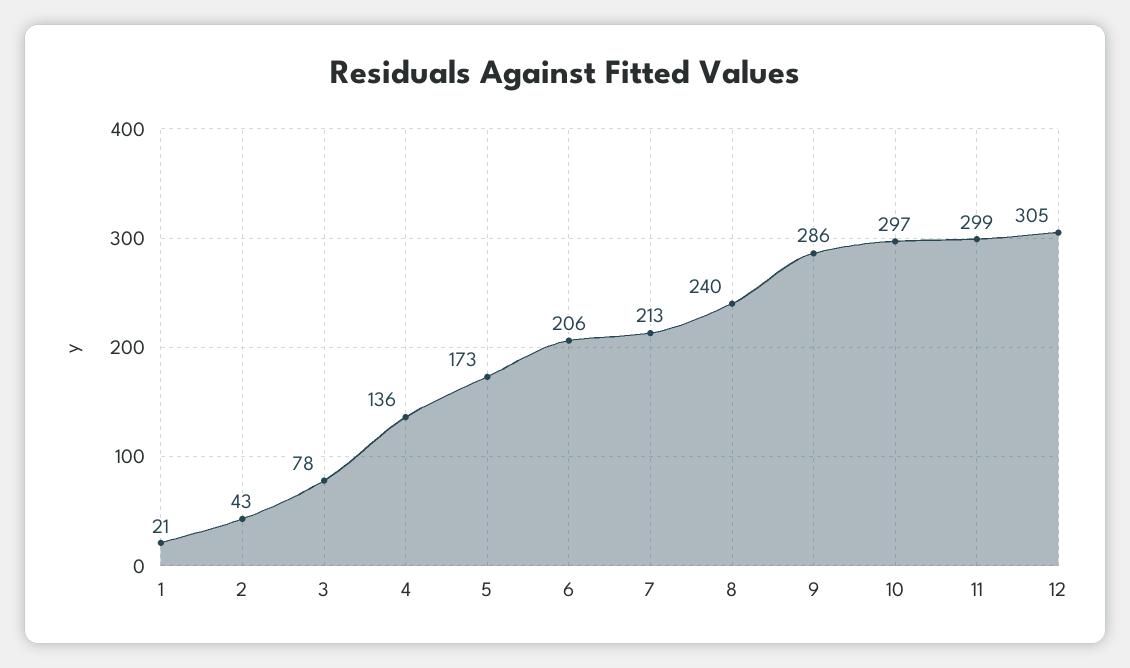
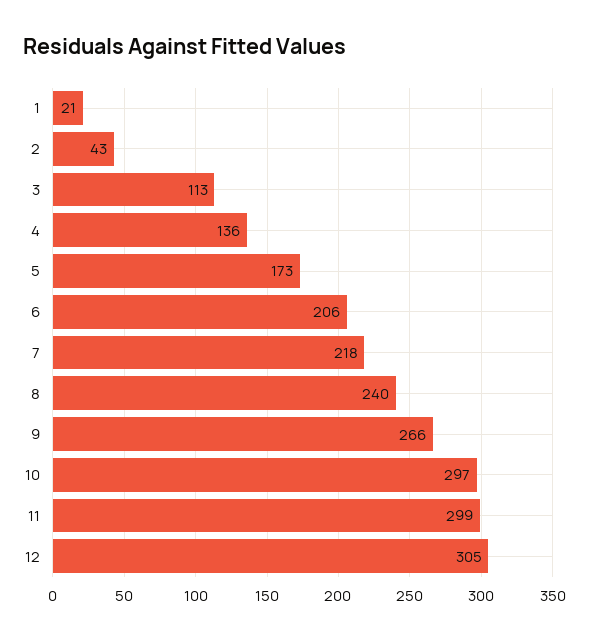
3: 78 -> 113
7: 213 -> 218
9: 286 -> 266

